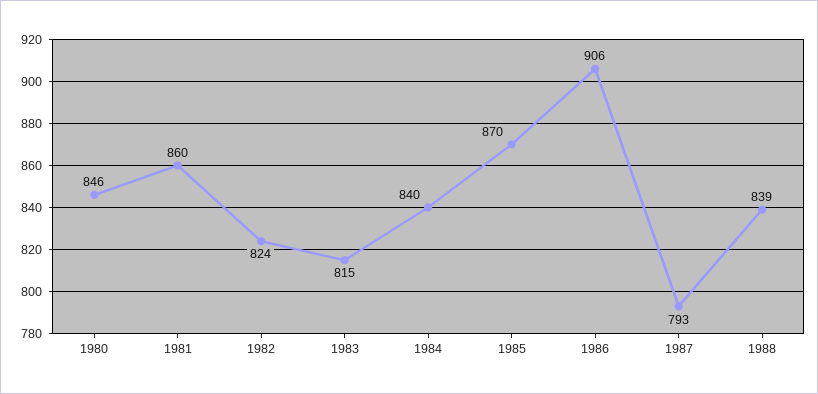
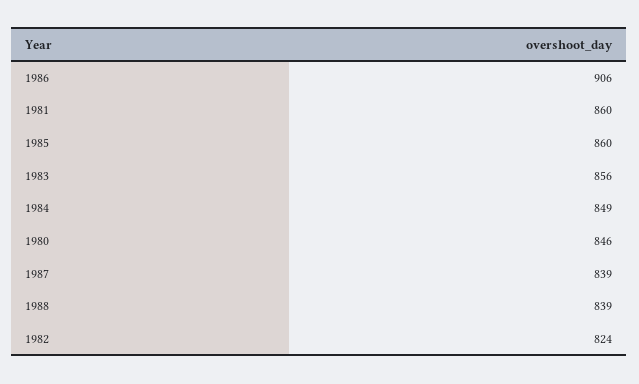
1983: 815 -> 856
1984: 840 -> 849
1985: 870 -> 860
1987: 793 -> 839

